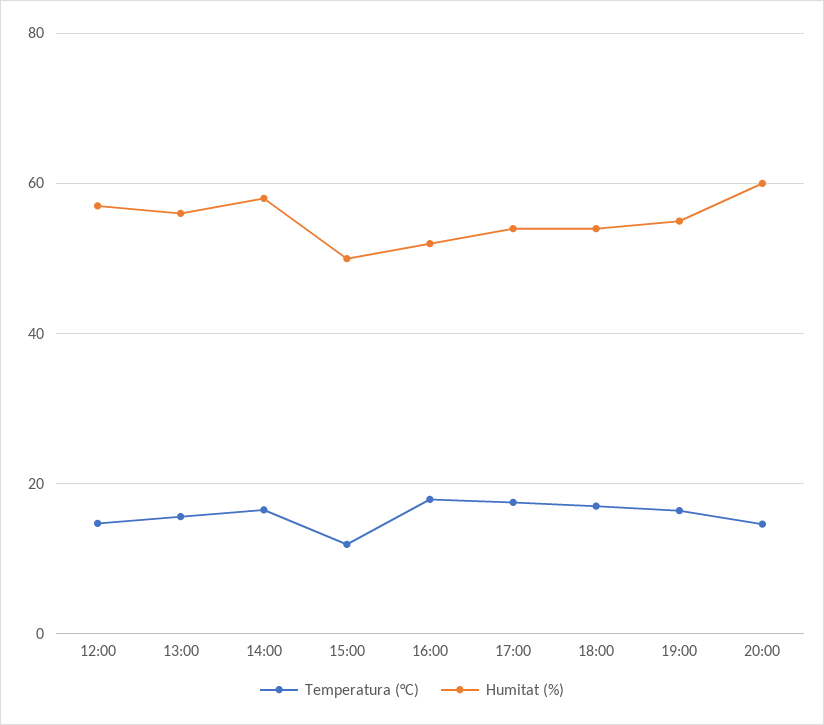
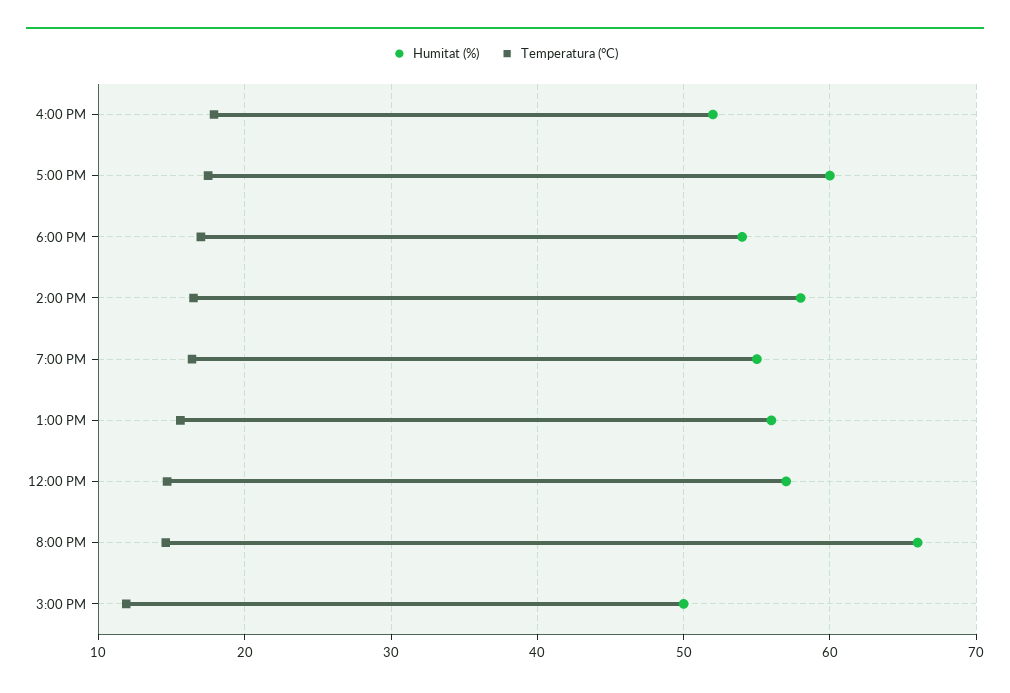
Humitat (%), 17:00: 54 -> 60
Humitat (%), 20:00: 60 -> 66

